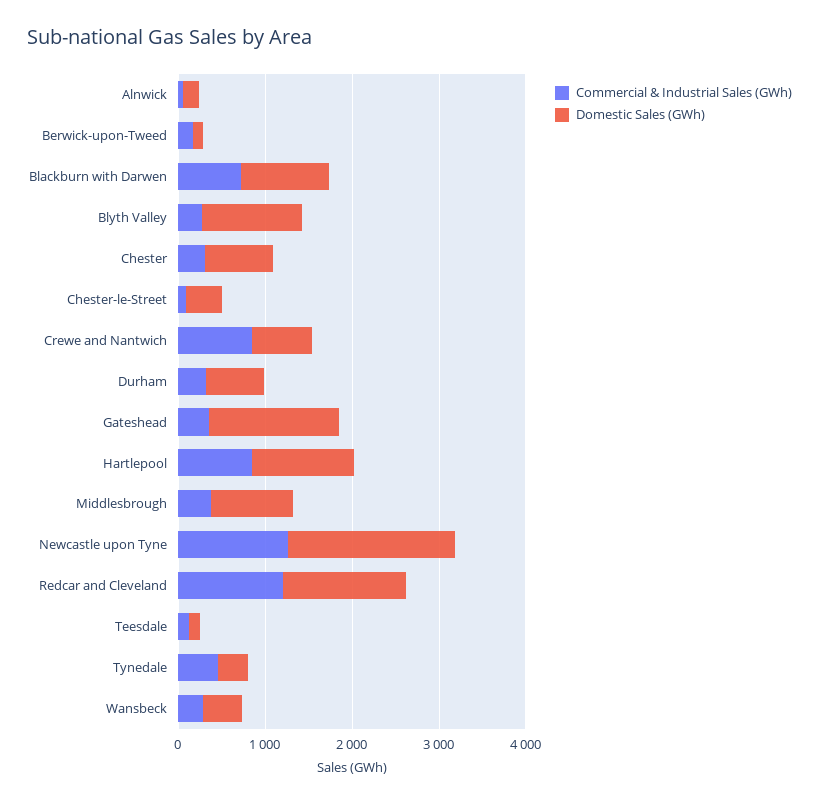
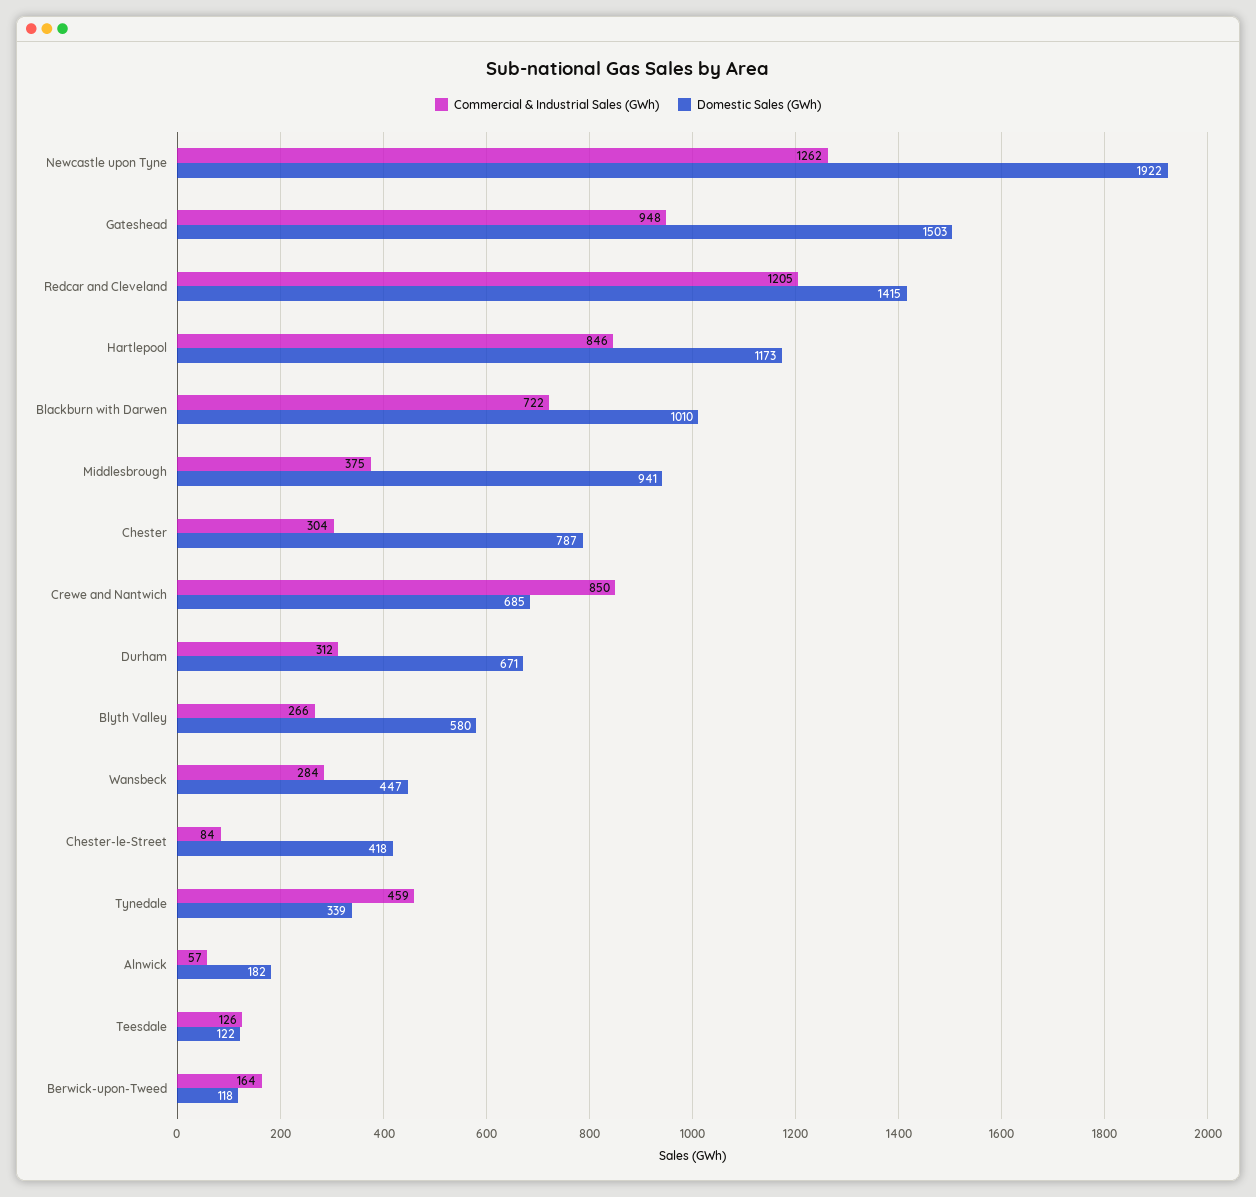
Domestic Sales (GWh), Blyth Valley: 1200 -> 580
Commercial & Industrial Sales (GWh), Gateshead: 400 -> 948

